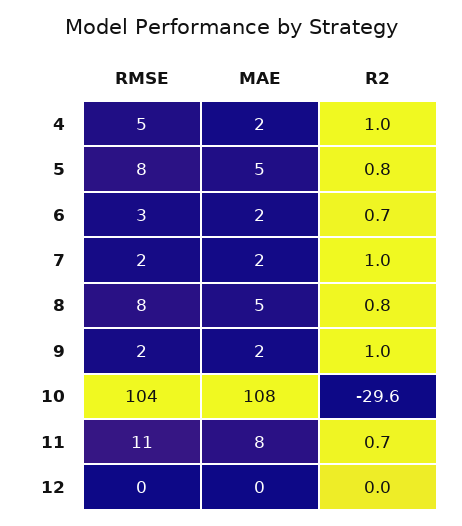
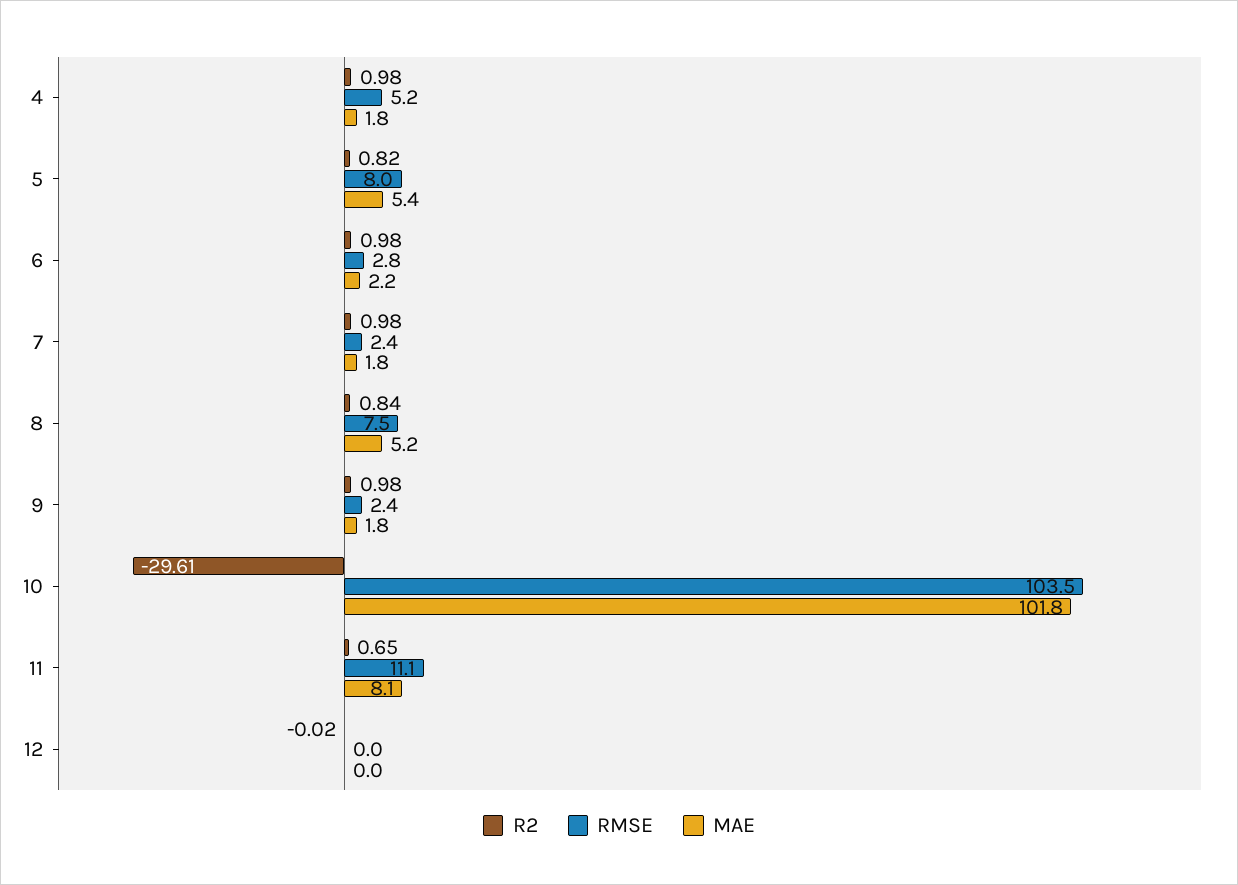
R2, 6: 0.7 -> 0.98
MAE, 10: 108 -> 101.8

